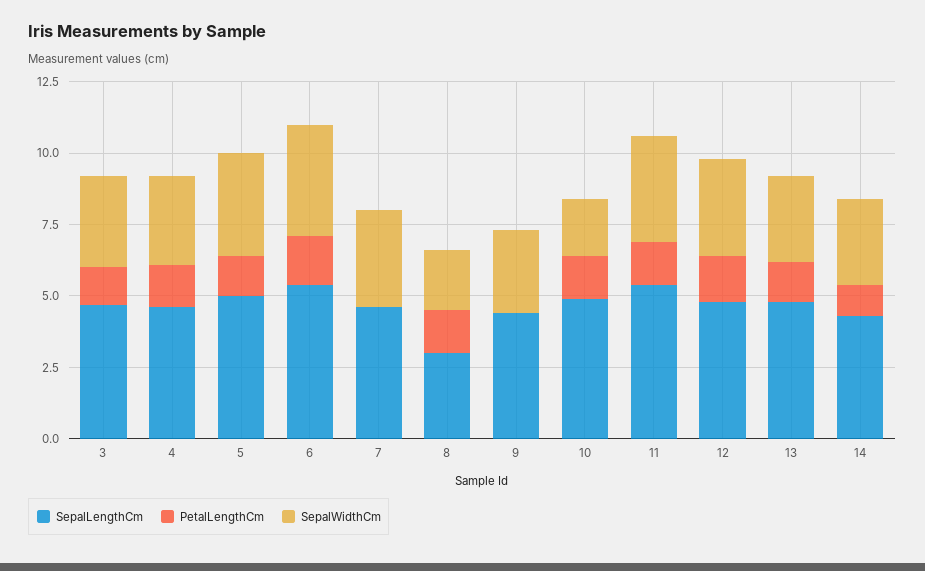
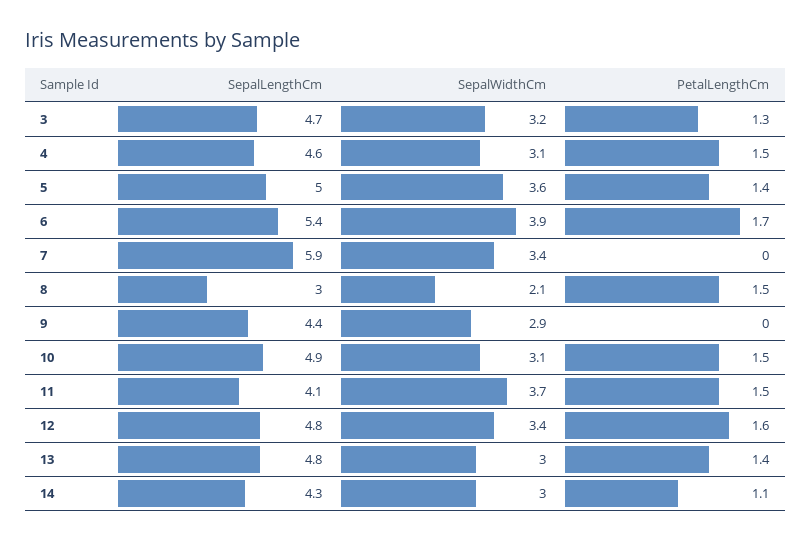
SepalLengthCm, 7: 4.5 -> 5.9
SepalWidthCm, 10: 2 -> 3.1
SepalLengthCm, 11: 5.5 -> 4.1

